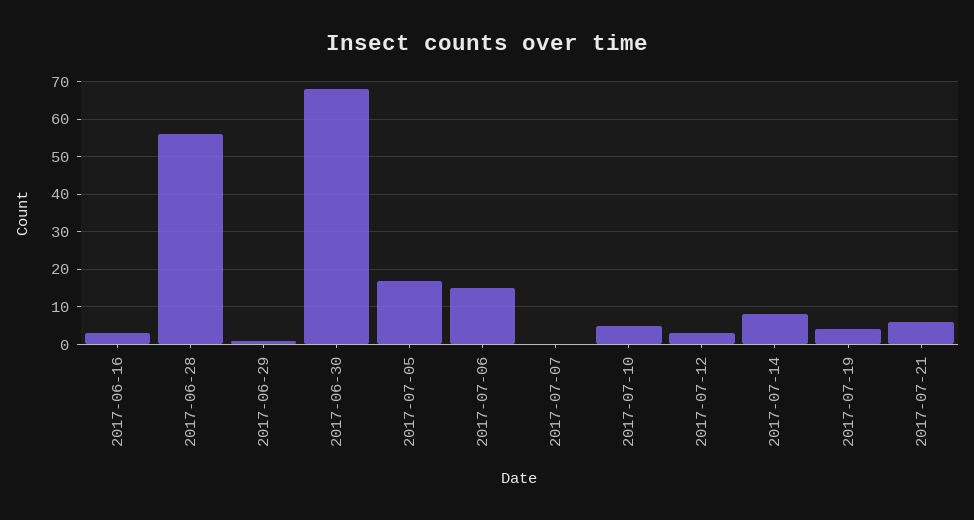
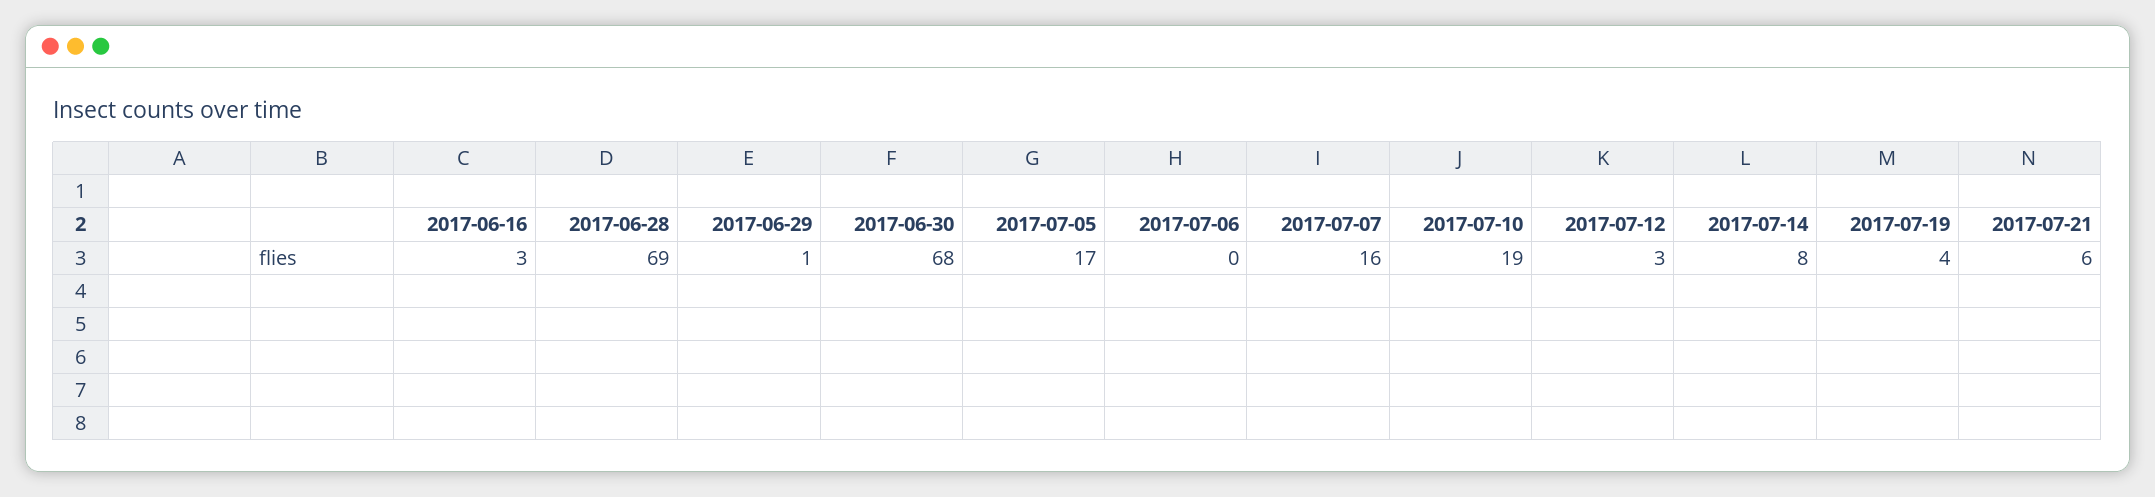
2017-06-28: 55 -> 69
2017-07-06: 15 -> 0
2017-07-07: 0 -> 16
2017-07-10: 5 -> 19

